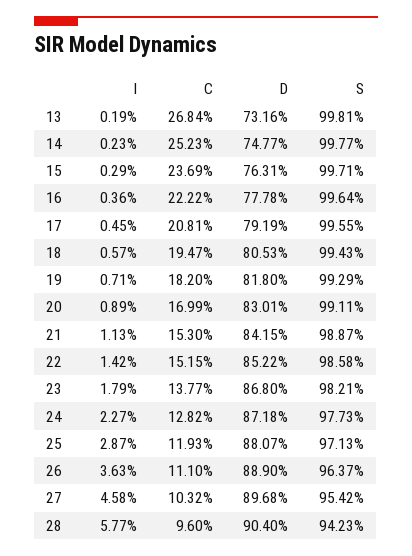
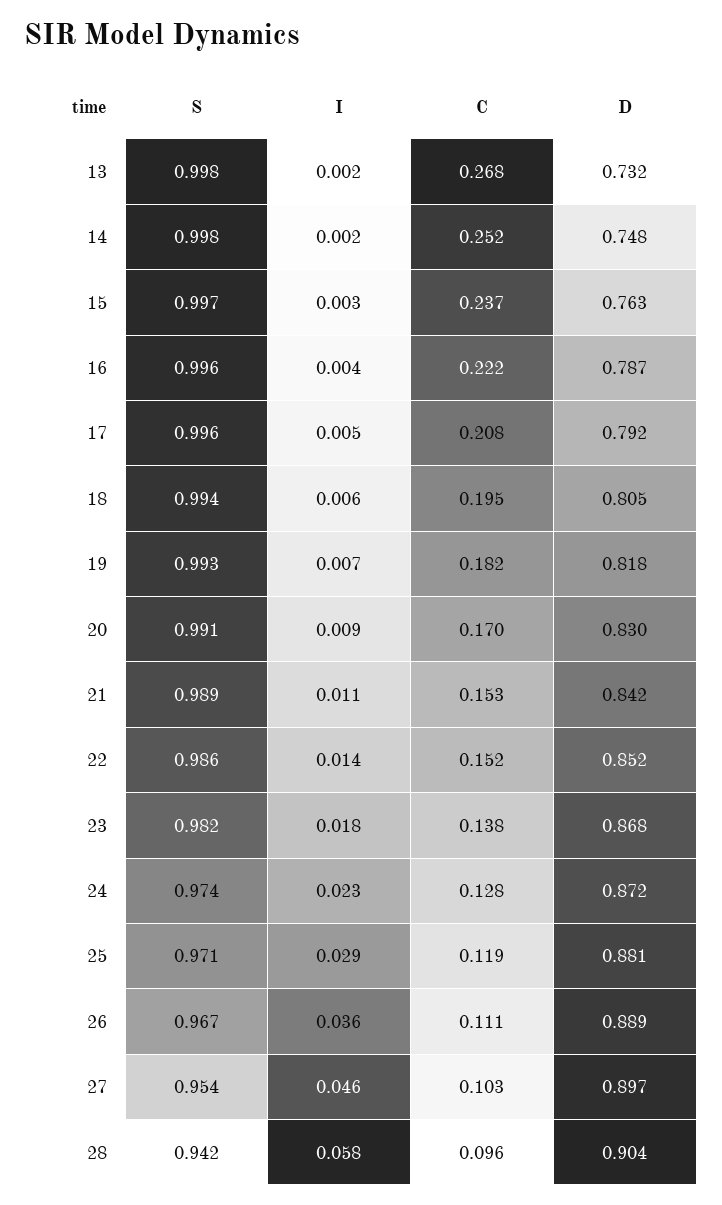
D, 16: 0.7778 -> 0.787
S, 24: 0.9773 -> 0.974
S, 26: 0.9637 -> 0.967

